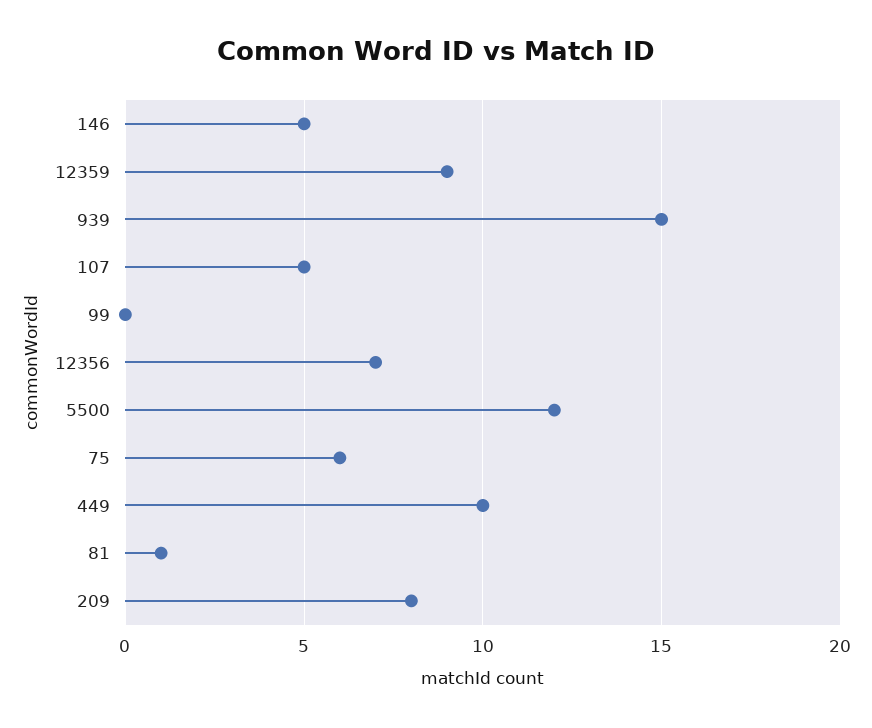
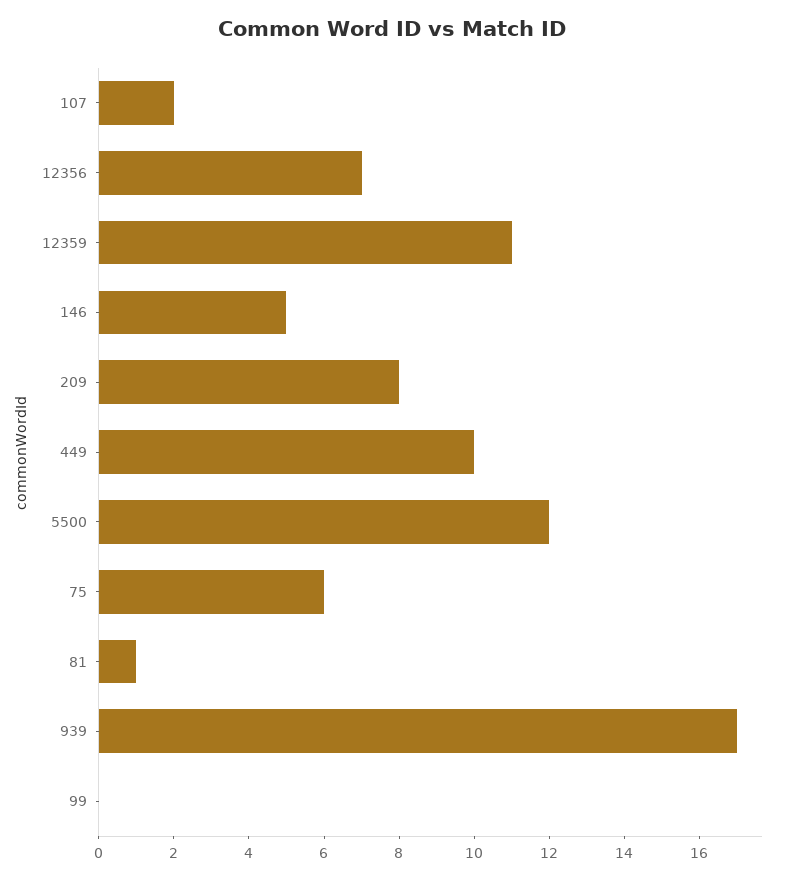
12359: 9 -> 11
939: 15 -> 17
107: 5 -> 2

